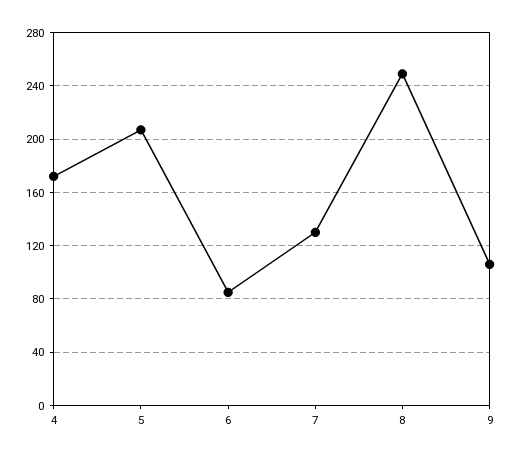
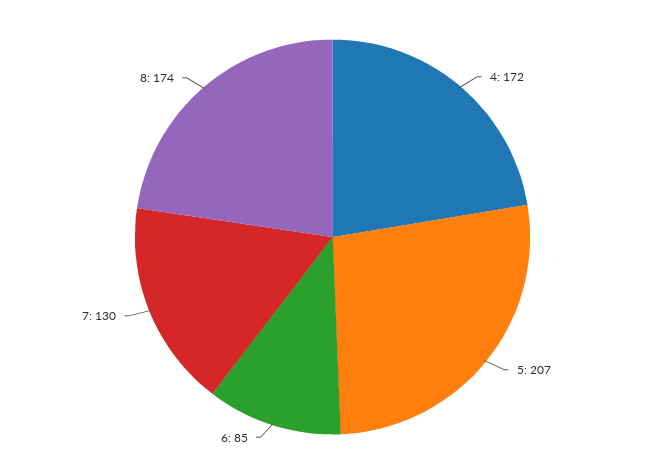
8: 250 -> 174
9: 105 -> none

